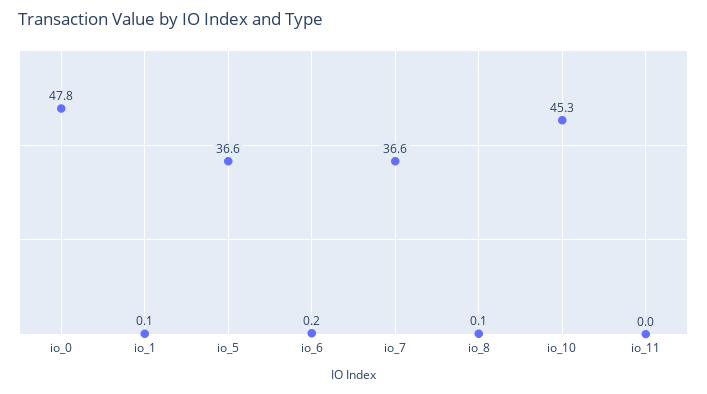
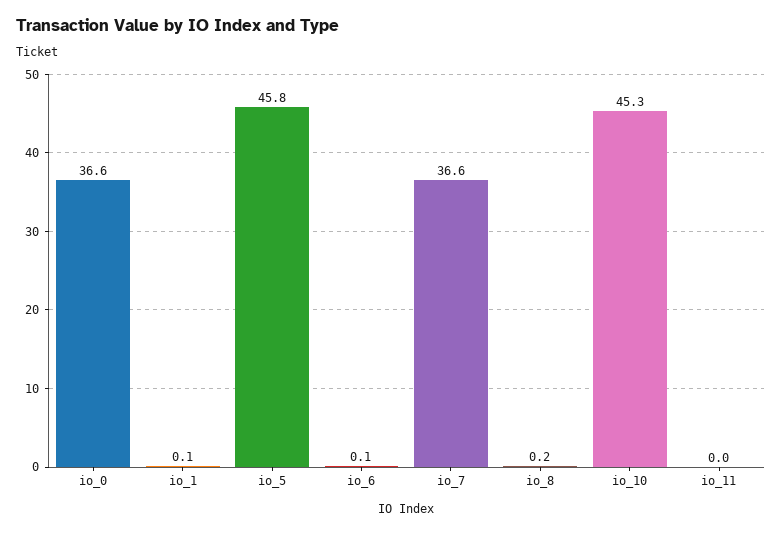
io_0: 47.8 -> 36.6
io_5: 36.6 -> 45.8
io_6: 0.2 -> 0.1
io_8: 0.1 -> 0.2

